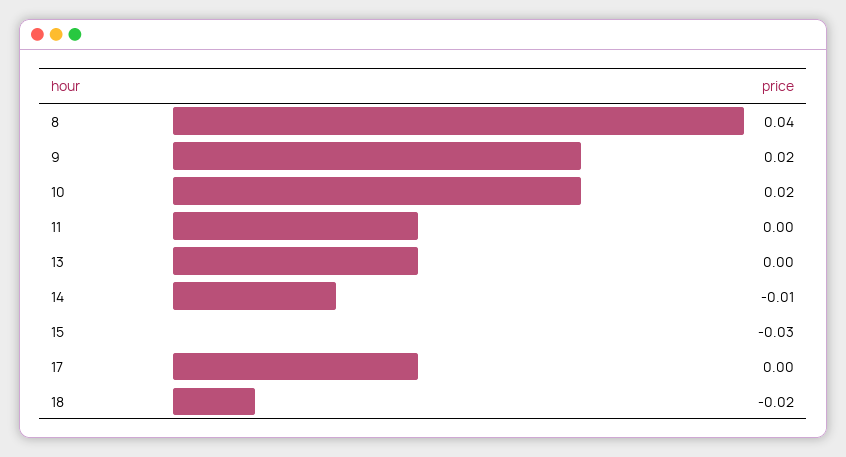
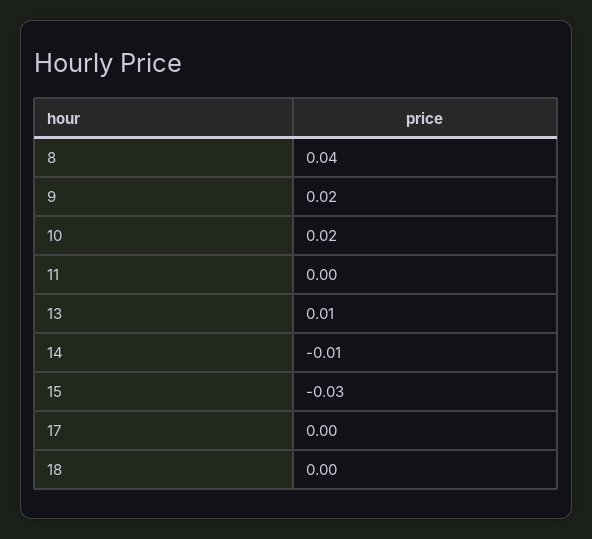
13: 0 -> 0.01
18: -0.02 -> 0

